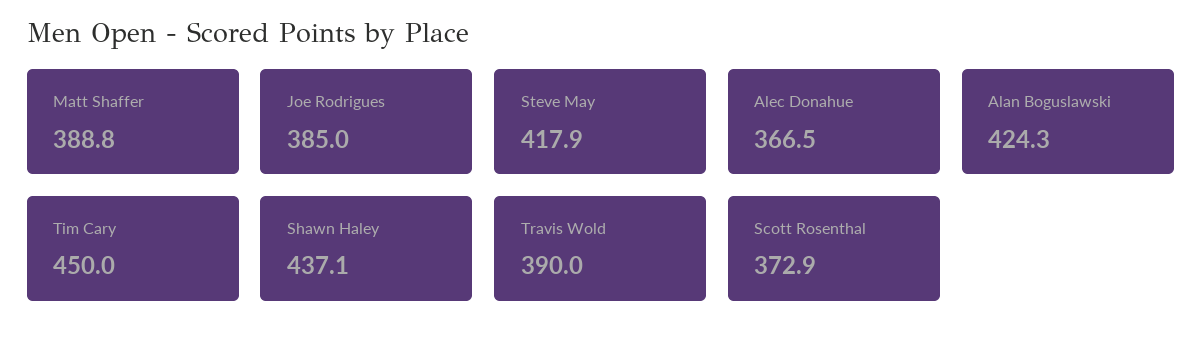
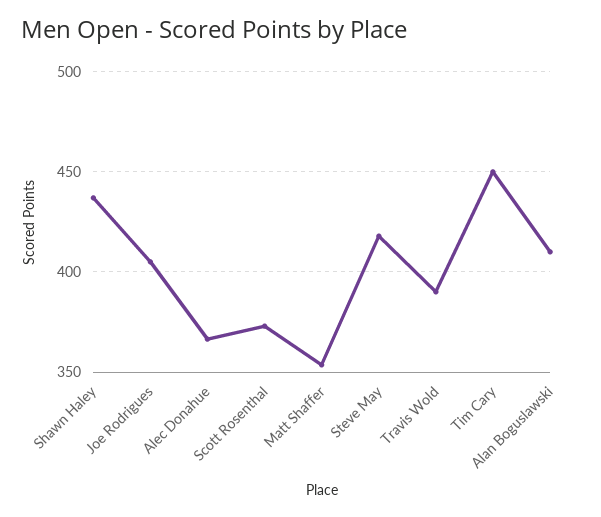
Matt Shaffer: 388.8 -> 355
Joe Rodrigues: 385 -> 405
Alan Boguslawski: 424.3 -> 410

